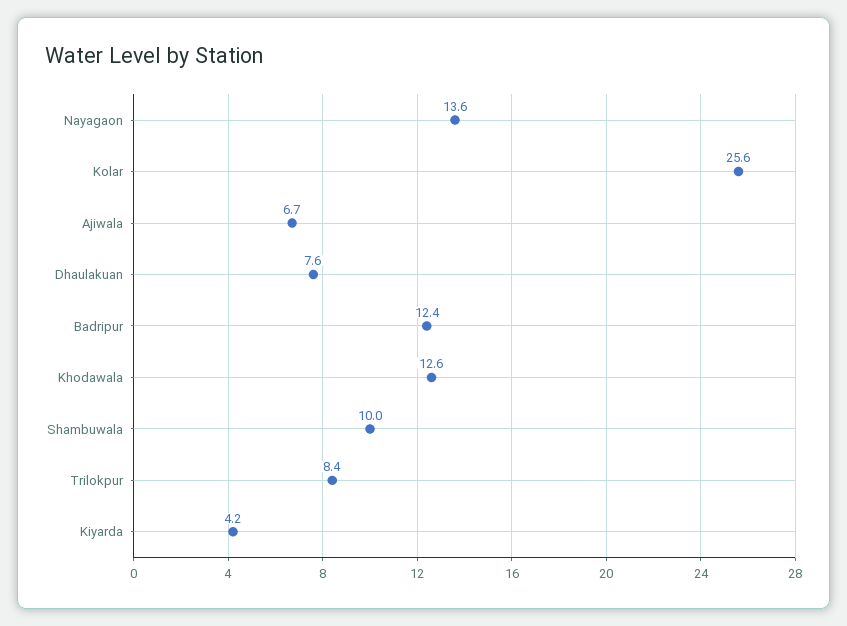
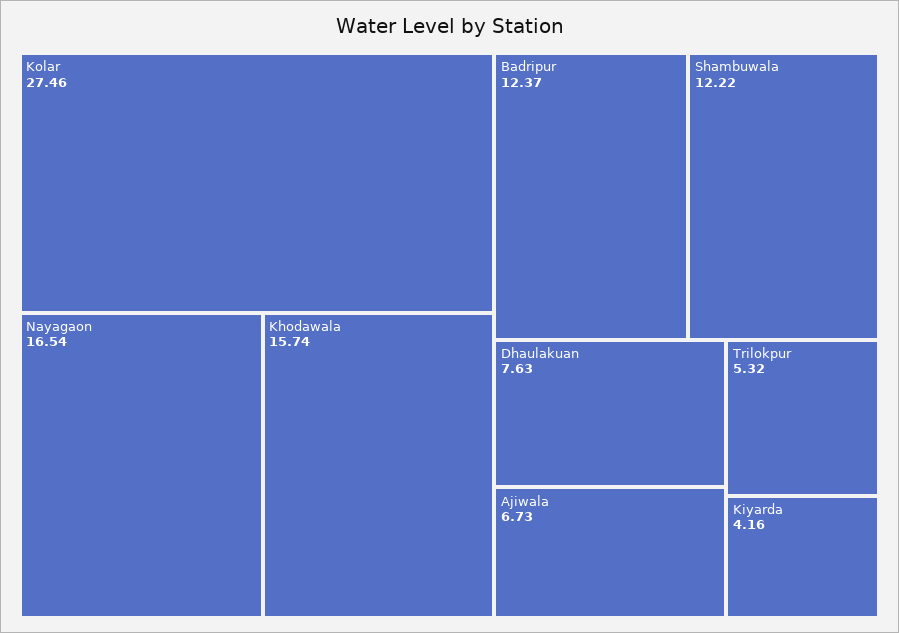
Nayagaon: 13.6 -> 16.54
Kolar: 25.6 -> 27.46
Khodawala: 12.6 -> 15.74
Shambuwala: 10 -> 12.22
Trilokpur: 8.4 -> 5.32

